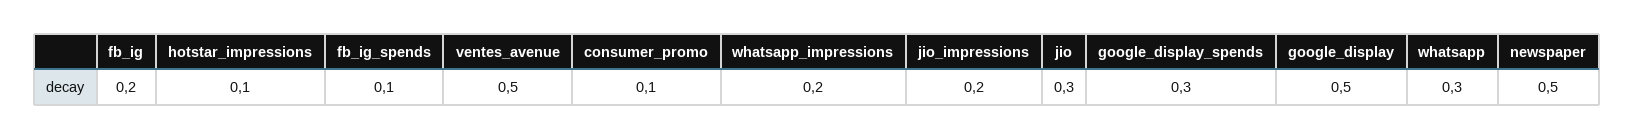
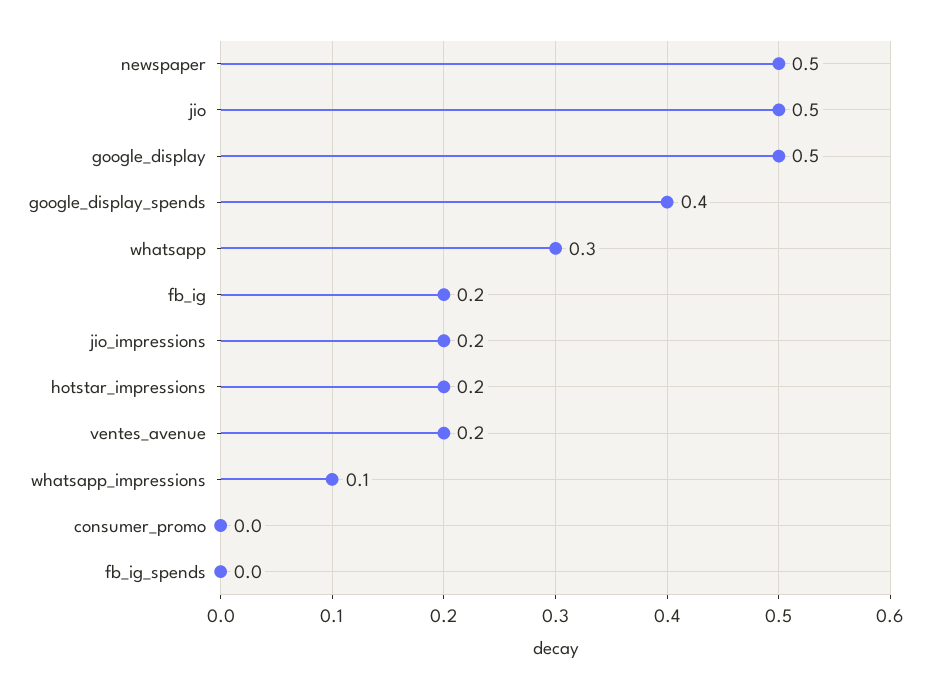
hotstar_impressions: 0.1 -> 0.2
fb_ig_spends: 0.1 -> 0
ventes_avenue: 0.5 -> 0.2
consumer_promo: 0.1 -> 0
whatsapp_impressions: 0.2 -> 0.1
jio: 0.3 -> 0.5
google_display_spends: 0.3 -> 0.4

